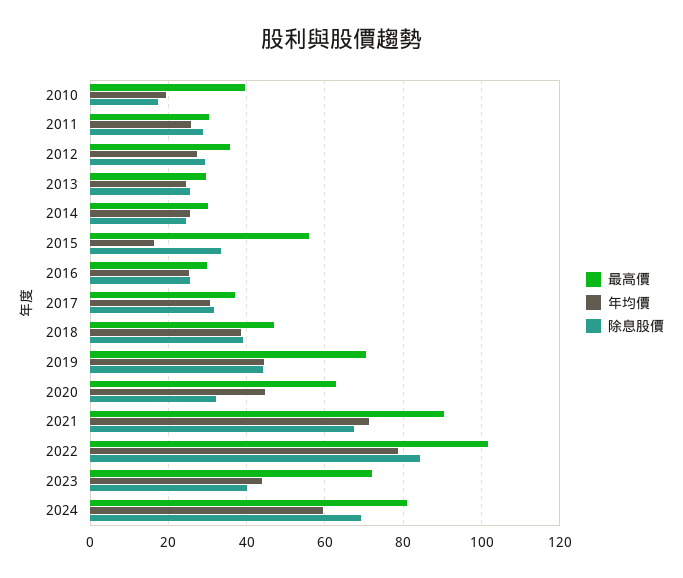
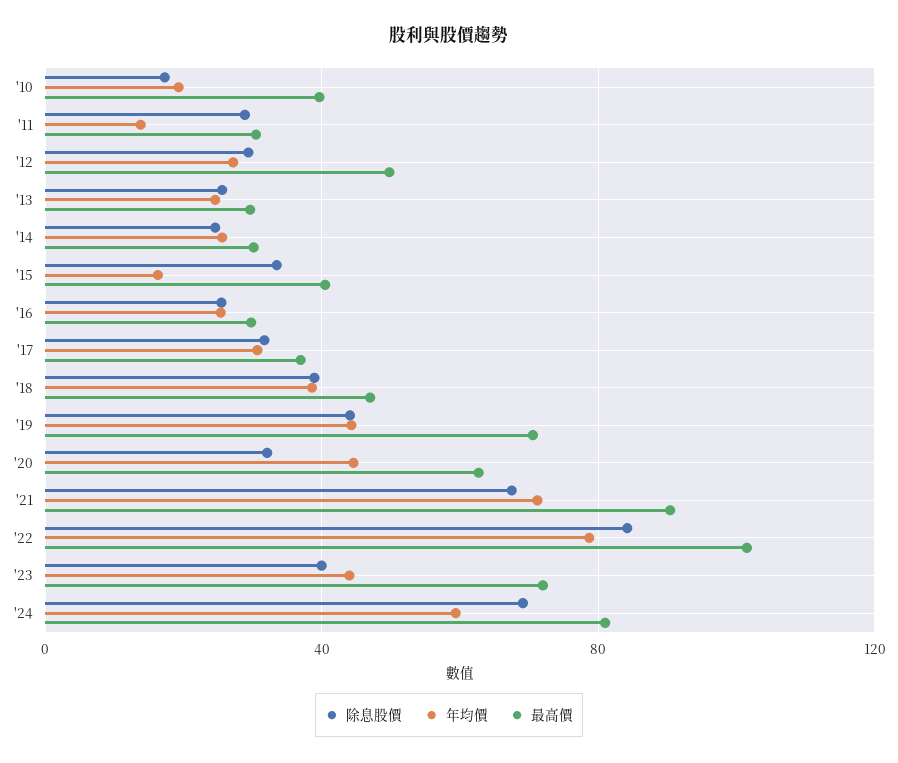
年均價, 2011: 26 -> 15
最高價, 2012: 36 -> 50
最高價, 2015: 56 -> 40

